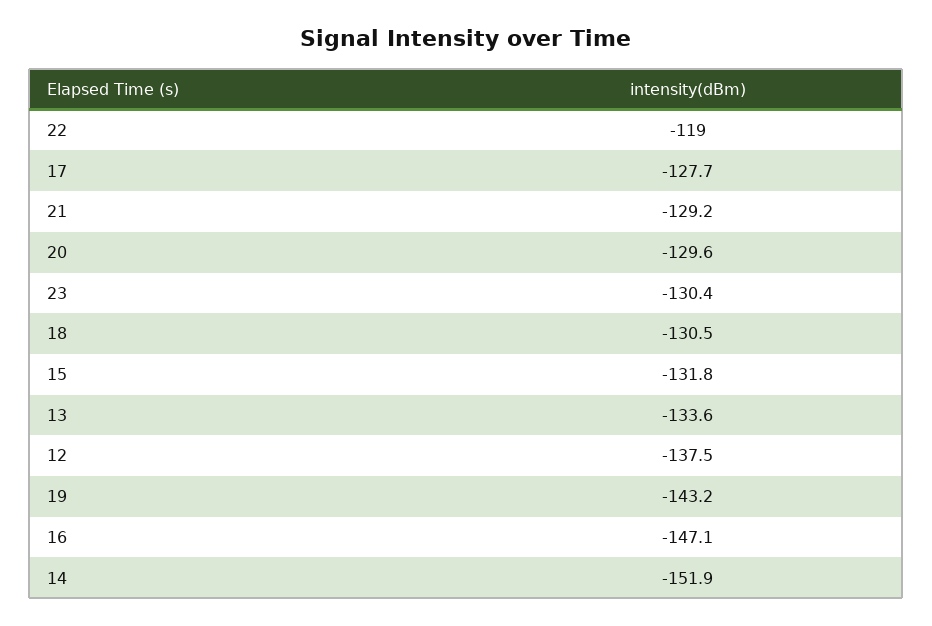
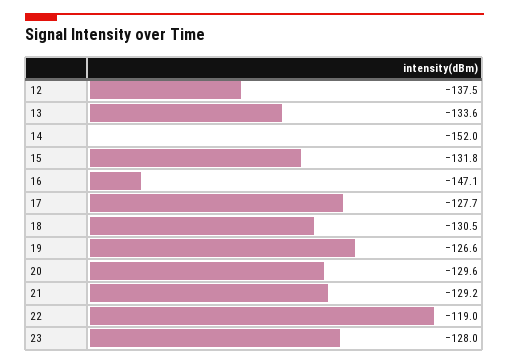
23: -130.4 -> -128
19: -143.2 -> -126.6
14: -151.9 -> -152

